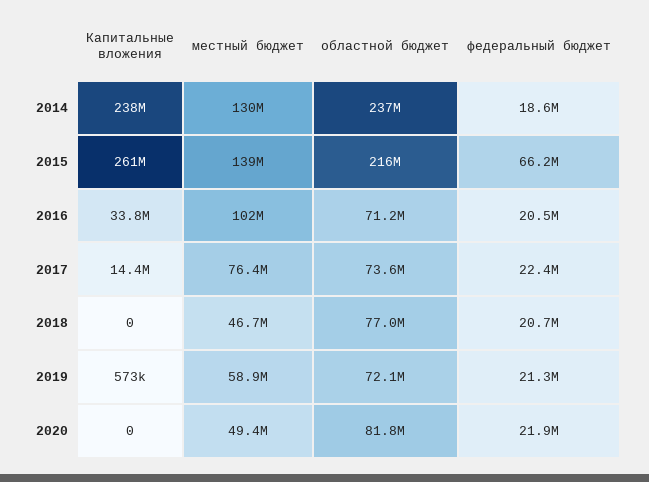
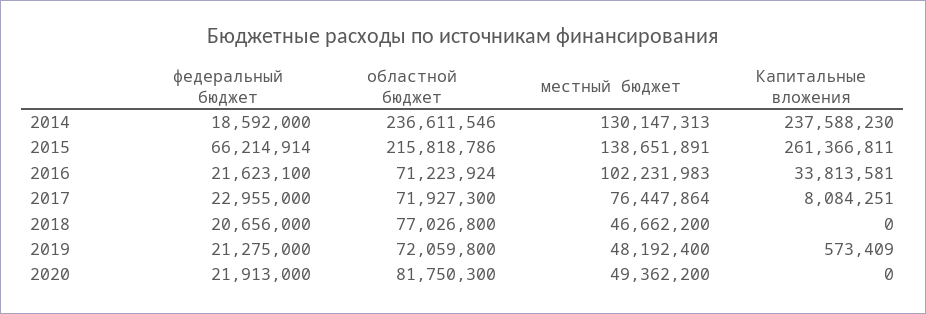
федеральный бюджет, 2016: 20500000 -> 21623100
Капитальные вложения, 2017: 14400000 -> 8084251
областной бюджет, 2017: 73600000 -> 71927300
федеральный бюджет, 2017: 22400000 -> 22955000
местный бюджет, 2019: 58900000 -> 48192400

